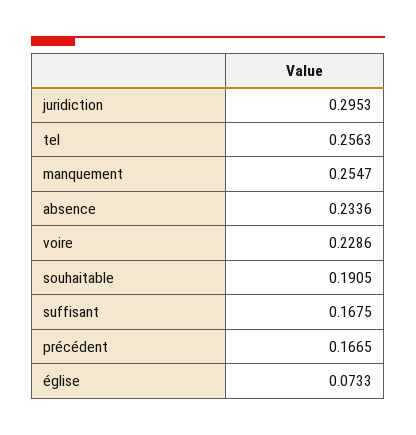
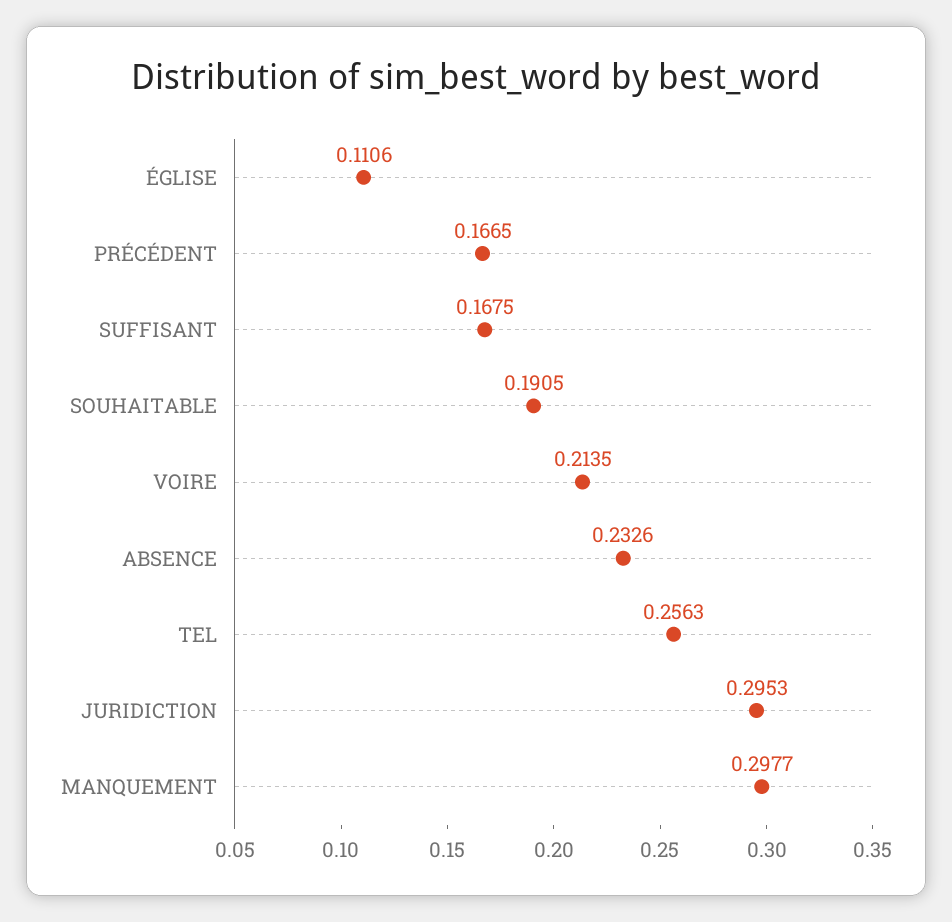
manquement: 0.2547 -> 0.2977
absence: 0.2336 -> 0.2326
voire: 0.2286 -> 0.2135
église: 0.0733 -> 0.1106

